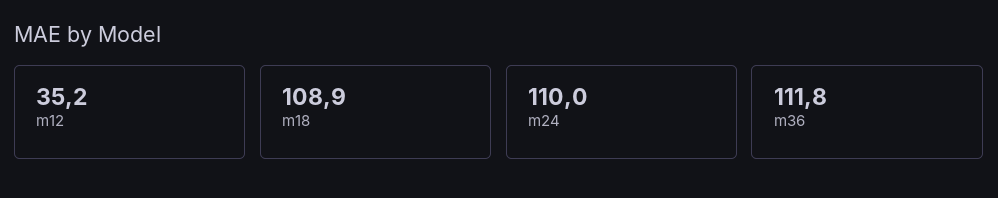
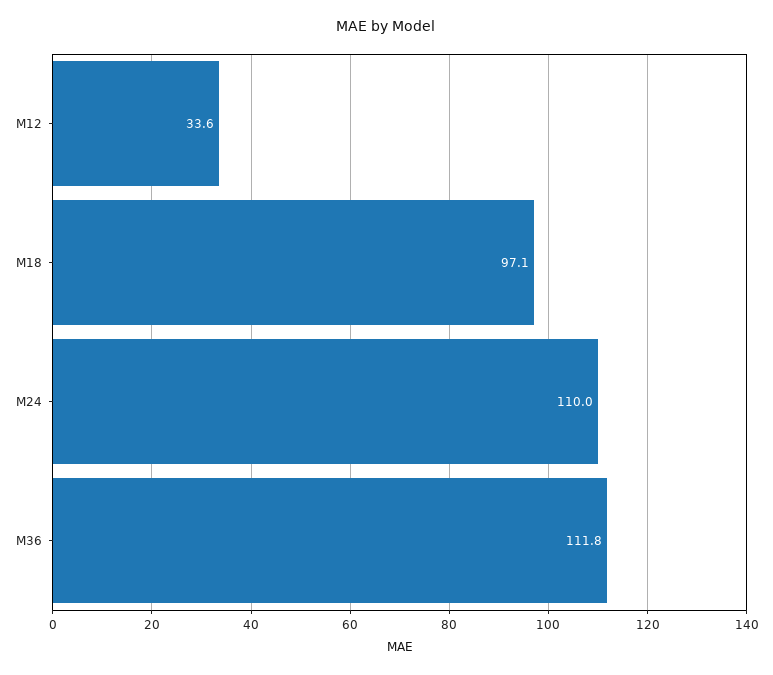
m12: 35.2 -> 33.6
m18: 108.9 -> 97.1

